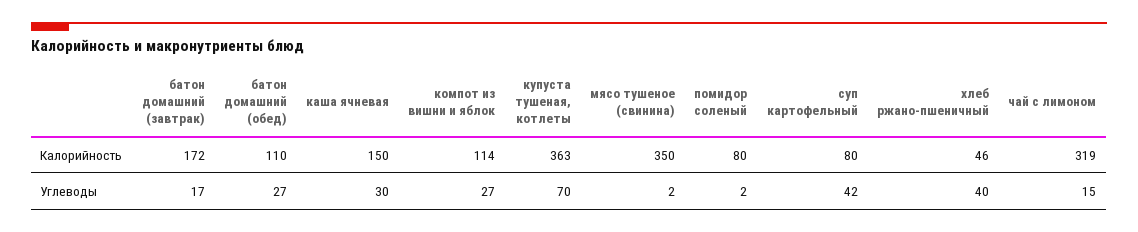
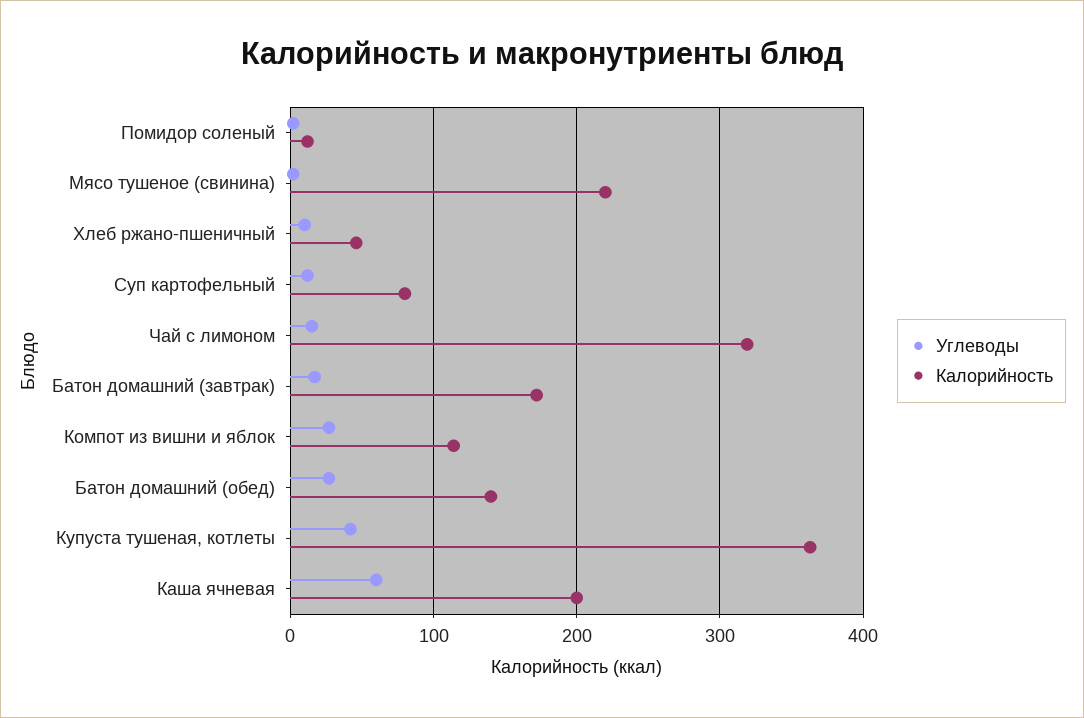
Калорийность, батон домашний (обед): 110 -> 140
Калорийность, каша ячневая: 150 -> 200
Калорийность, мясо тушеное (свинина): 350 -> 220
Калорийность, помидор соленый: 80 -> 10
Углеводы, каша ячневая: 30 -> 60
Углеводы, купуста тушеная, котлеты: 70 -> 40
Углеводы, суп картофельный: 42 -> 10
Углеводы, хлеб ржано-пшеничный: 40 -> 10

